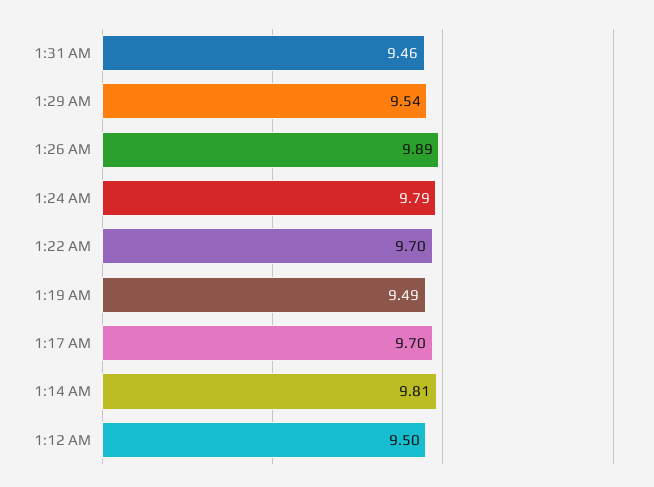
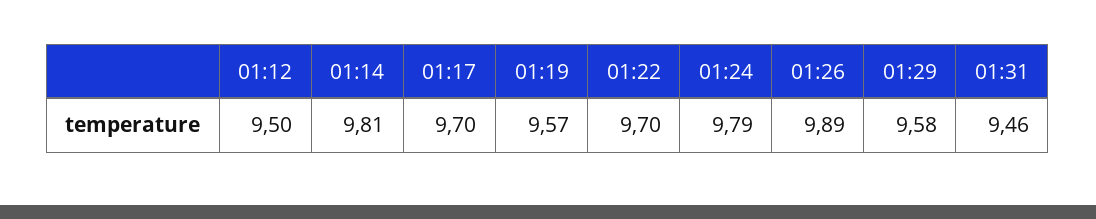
1:29 AM: 9.54 -> 9.58
1:19 AM: 9.49 -> 9.57

